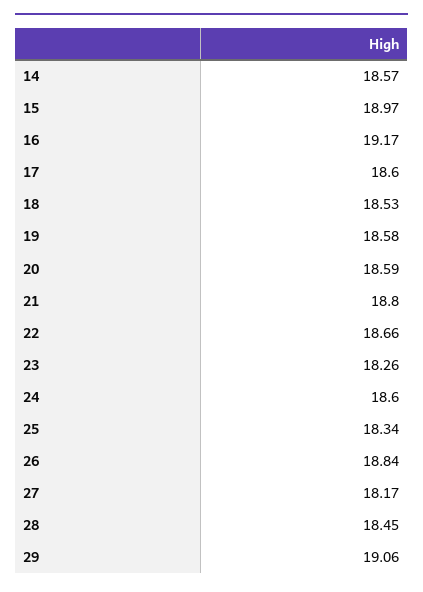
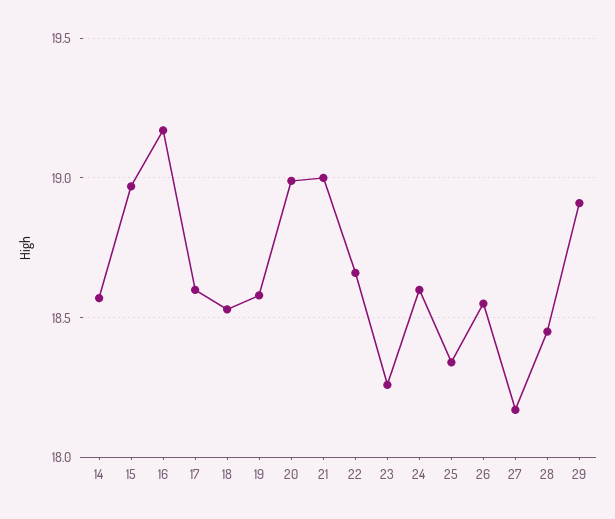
20: 18.59 -> 19
21: 18.8 -> 19
26: 18.84 -> 18.55
29: 19.06 -> 18.9

